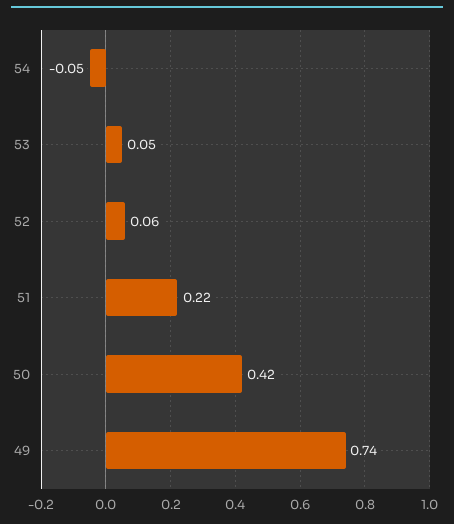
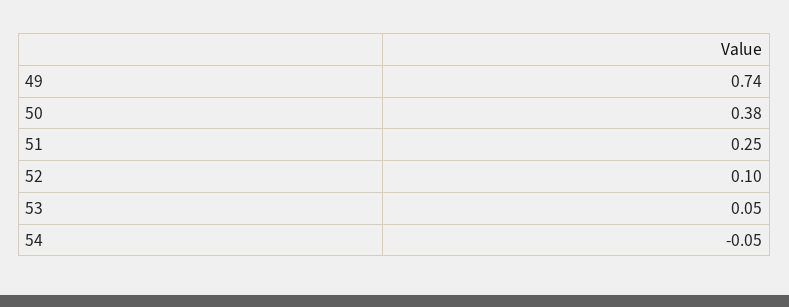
52: 0.06 -> 0.1
51: 0.22 -> 0.25
50: 0.42 -> 0.38

